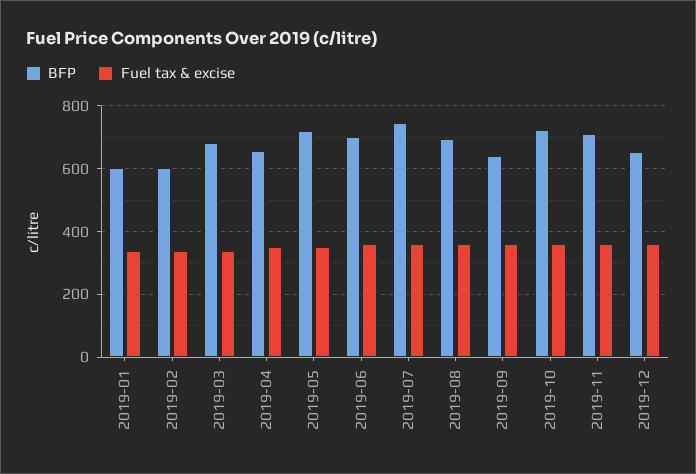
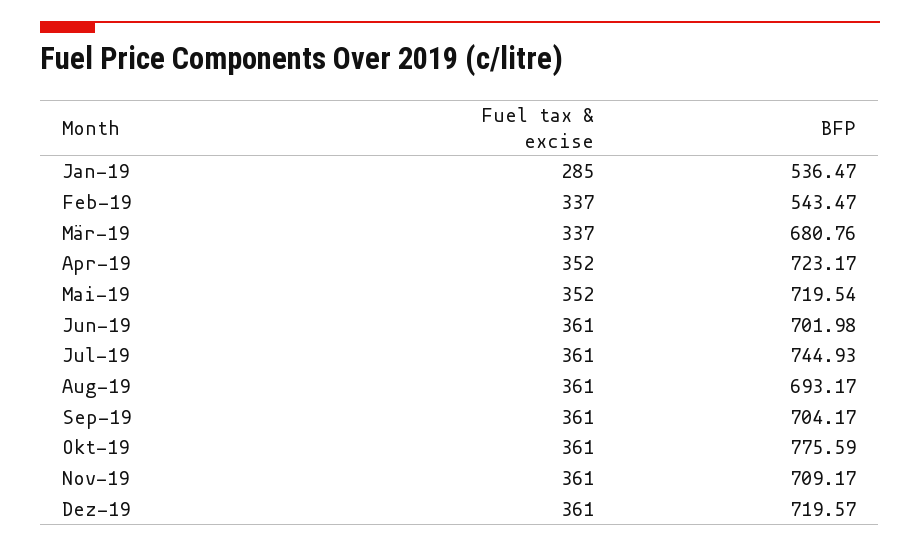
BFP, 2019-01: 600 -> 536.47
Fuel tax & excise, 2019-01: 340 -> 285
BFP, 2019-02: 600 -> 543.47
BFP, 2019-04: 660 -> 723.17
BFP, 2019-09: 640 -> 704.17
BFP, 2019-10: 720 -> 775.59
BFP, 2019-12: 660 -> 719.57

